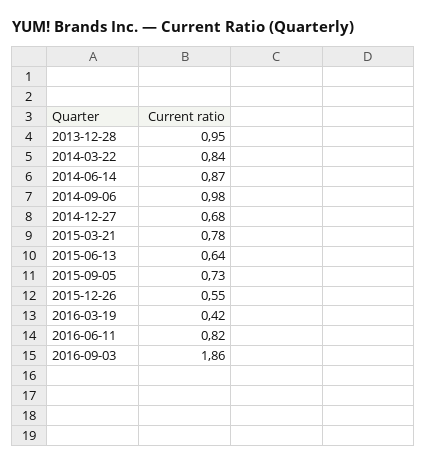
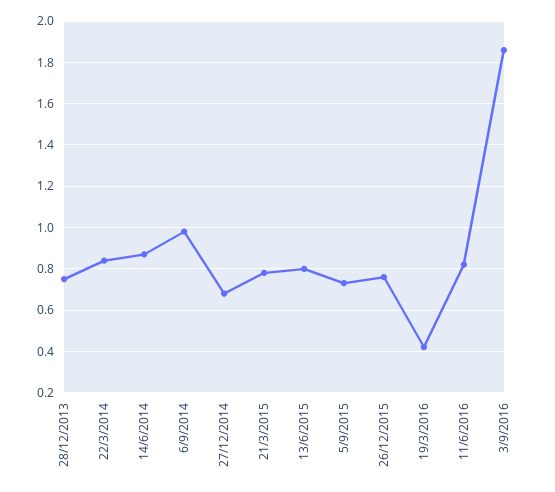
2013-12-28: 0.95 -> 0.75
2015-06-13: 0.64 -> 0.8
2015-12-26: 0.55 -> 0.75

